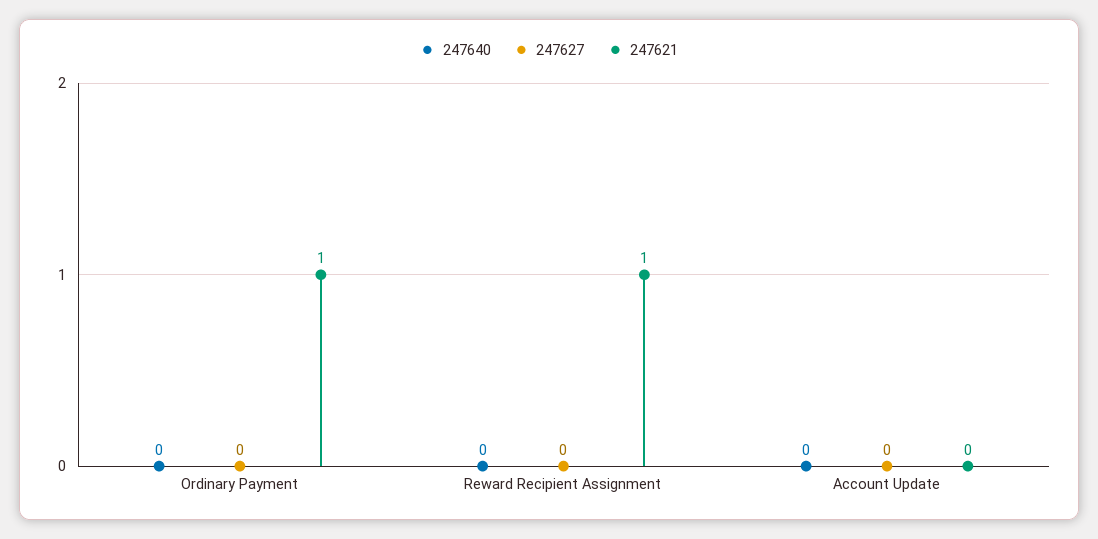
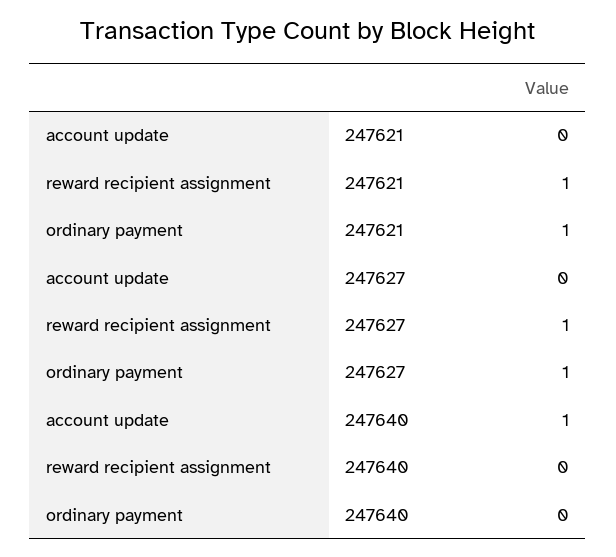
247627, Ordinary Payment: 0 -> 1
247627, Reward Recipient Assignment: 0 -> 1
247640, Account Update: 0 -> 1

